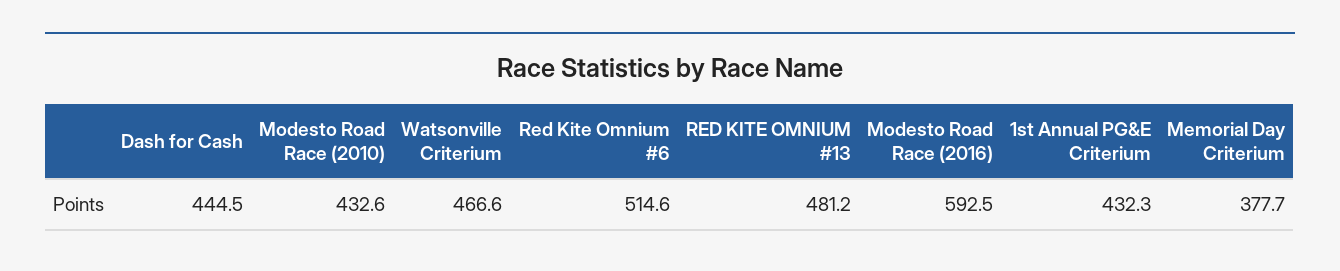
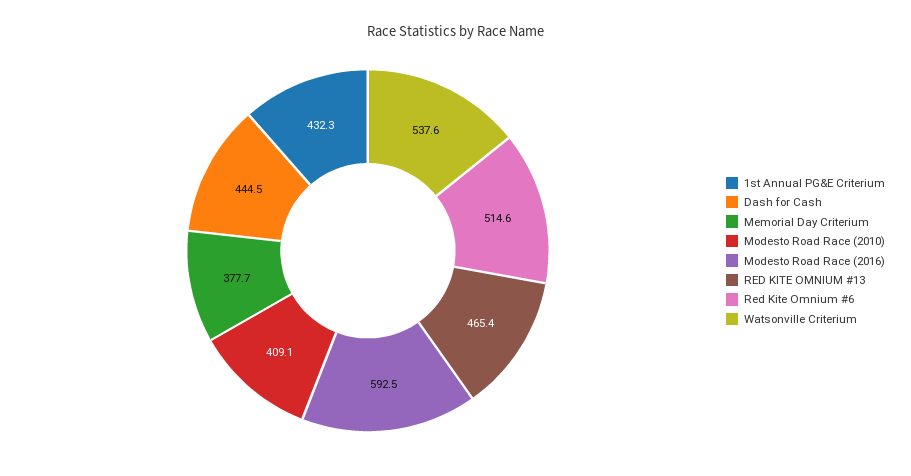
Modesto Road Race (2010): 432.6 -> 409.1
Watsonville Criterium: 466.6 -> 537.6
RED KITE OMNIUM #13: 481.2 -> 465.4

